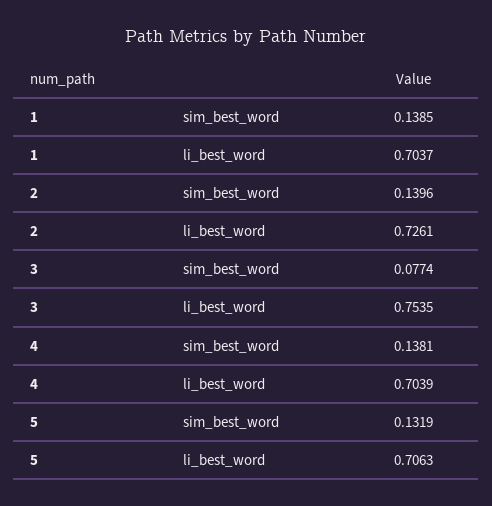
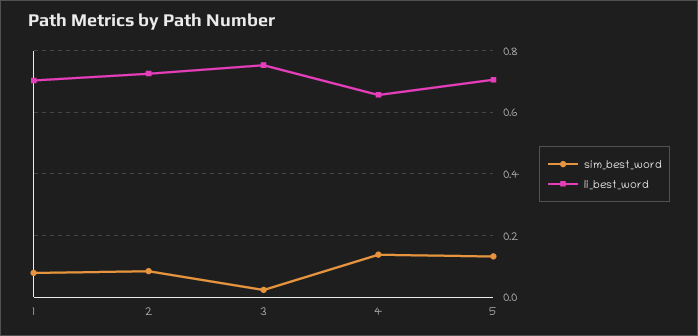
sim_best_word, 1: 0.1385 -> 0.08
sim_best_word, 2: 0.1396 -> 0.08
sim_best_word, 3: 0.0774 -> 0.02
li_best_word, 4: 0.7039 -> 0.66

